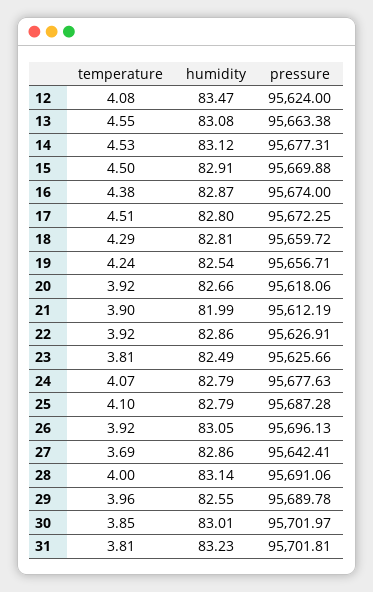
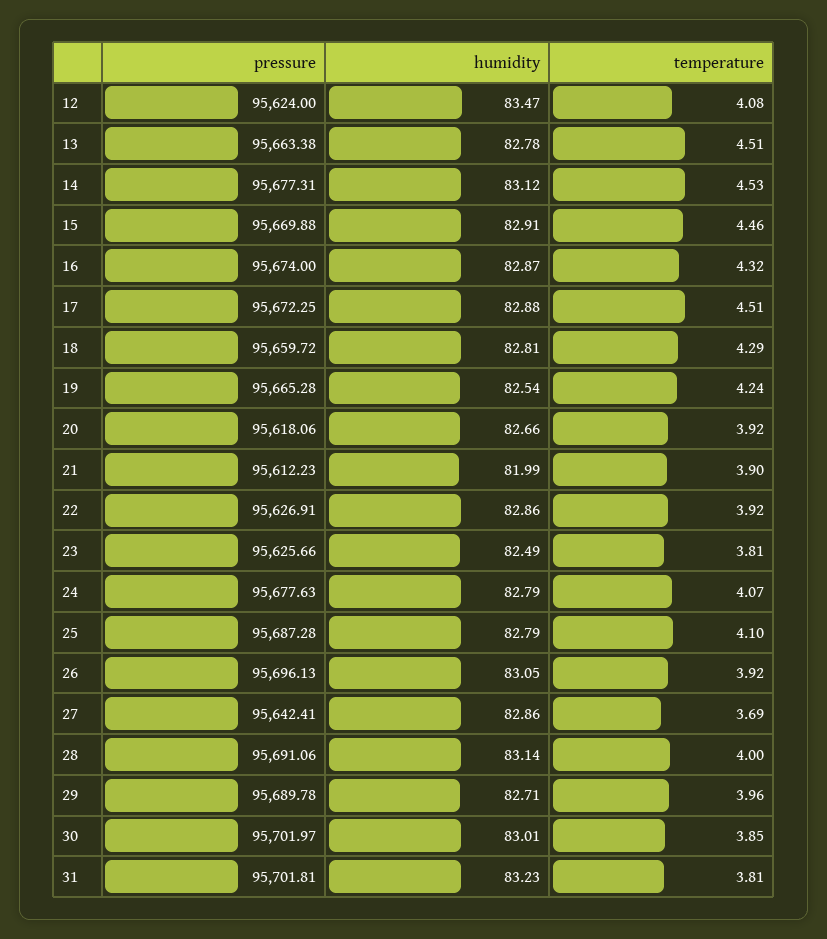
temperature, 13: 4.55 -> 4.51
humidity, 13: 83.08 -> 82.78
temperature, 15: 4.5 -> 4.46
temperature, 16: 4.38 -> 4.32
humidity, 17: 82.8 -> 82.88
pressure, 19: 95656.71 -> 95665.28
pressure, 21: 95612.19 -> 95612.23
humidity, 29: 82.55 -> 82.71

